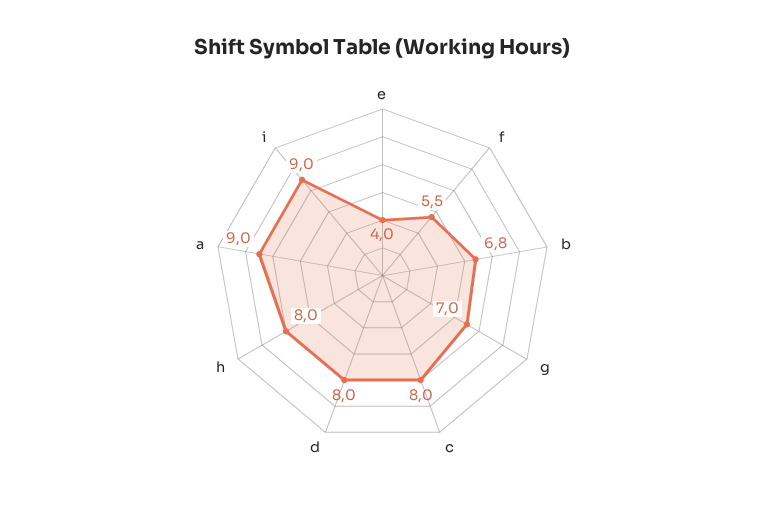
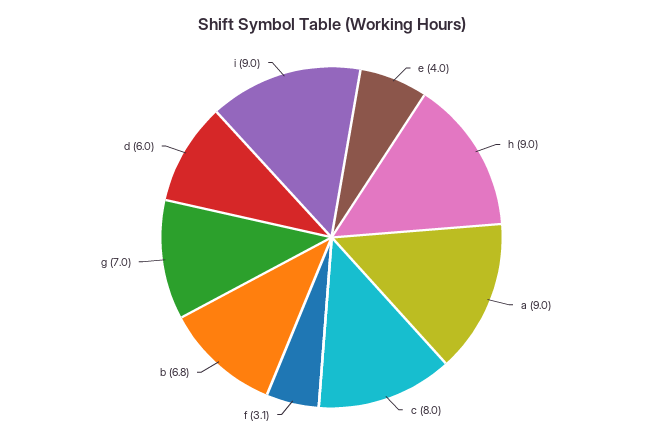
f: 5.5 -> 3.1
d: 8 -> 6
h: 8 -> 9

